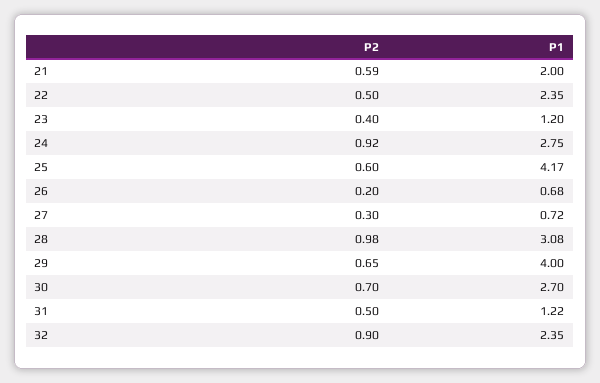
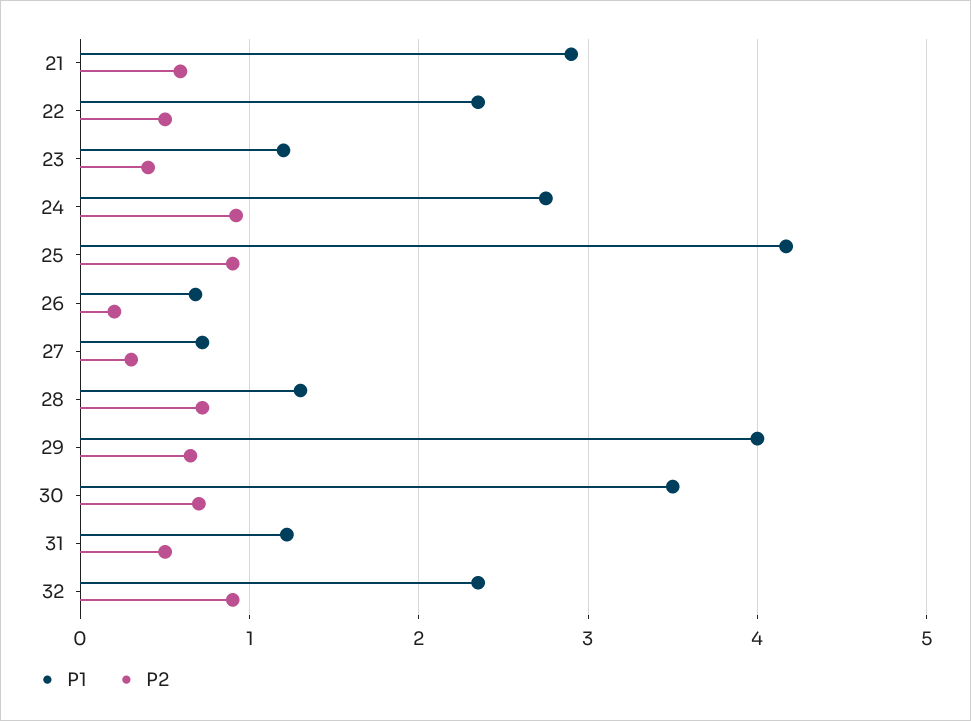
P1, 21: 2 -> 2.9
P2, 25: 0.6 -> 0.9
P2, 28: 0.98 -> 0.7
P1, 28: 3.08 -> 1.3
P1, 30: 2.7 -> 3.5

